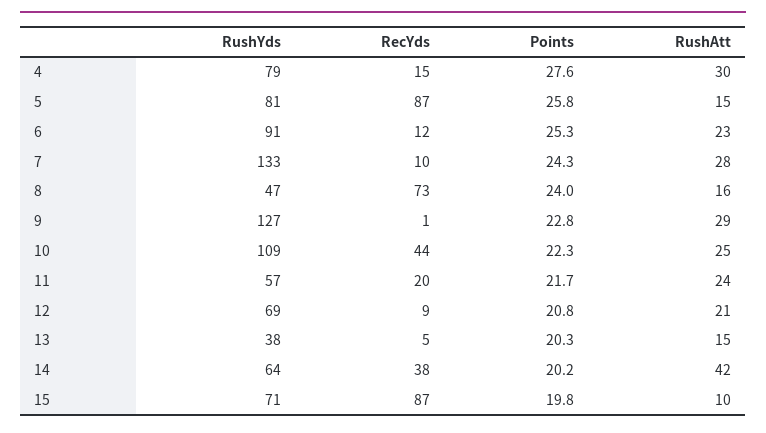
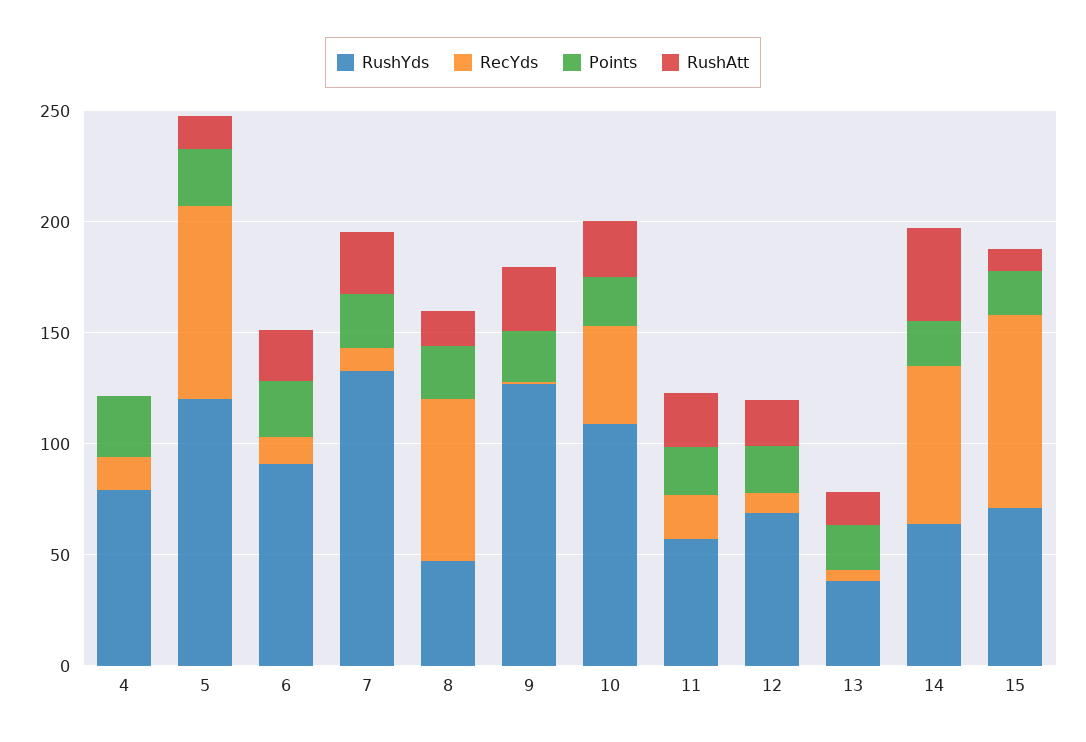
RushAtt, 4: 30 -> 0
RushYds, 5: 81 -> 120
RecYds, 14: 38 -> 70

